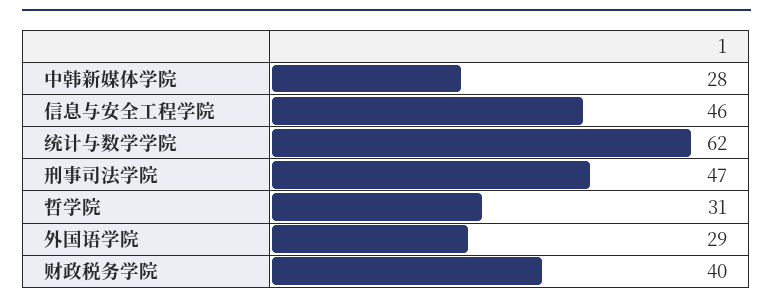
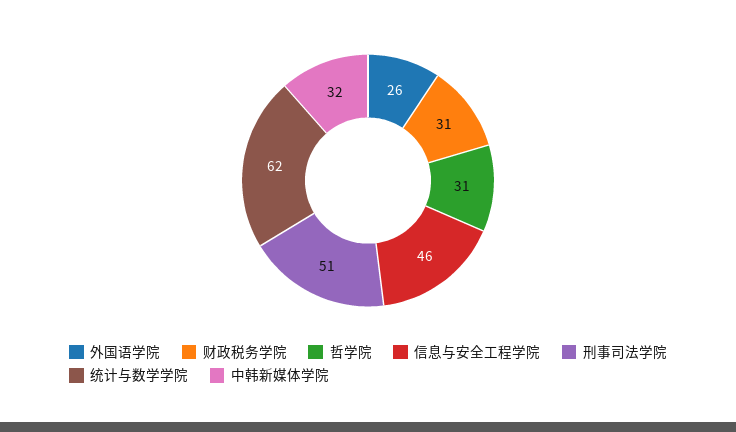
中韩新媒体学院: 28 -> 32
刑事司法学院: 47 -> 51
外国语学院: 29 -> 26
财政税务学院: 40 -> 31

